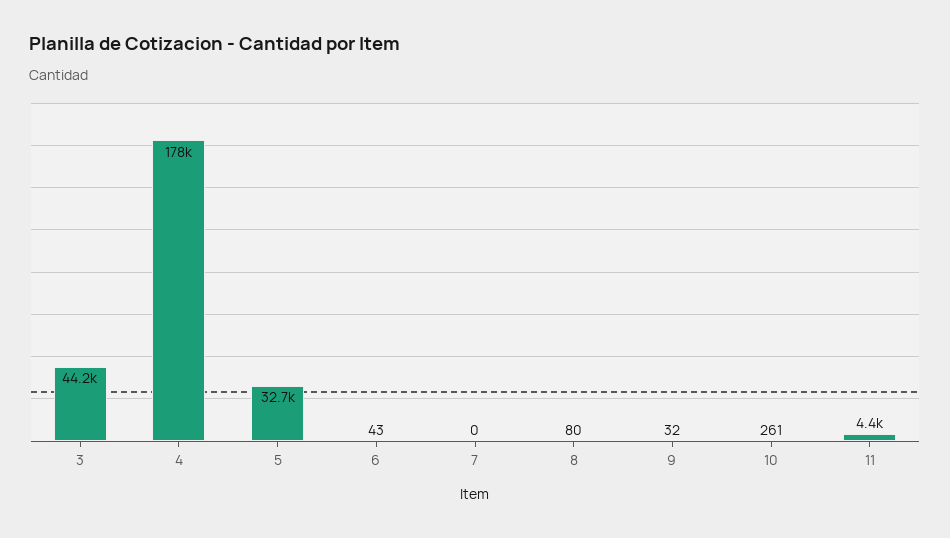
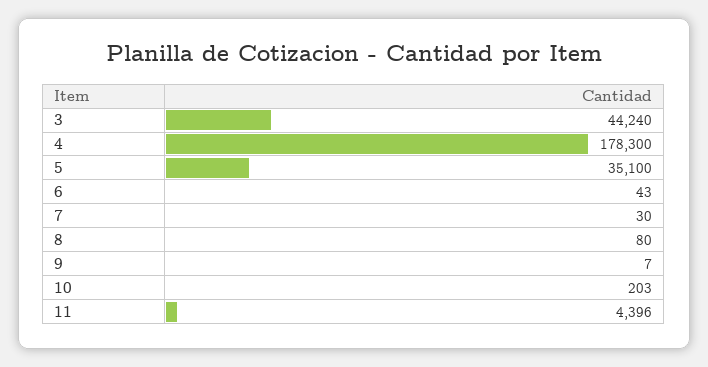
5: 32700 -> 35100
7: 0 -> 30
9: 32 -> 7
10: 261 -> 203

